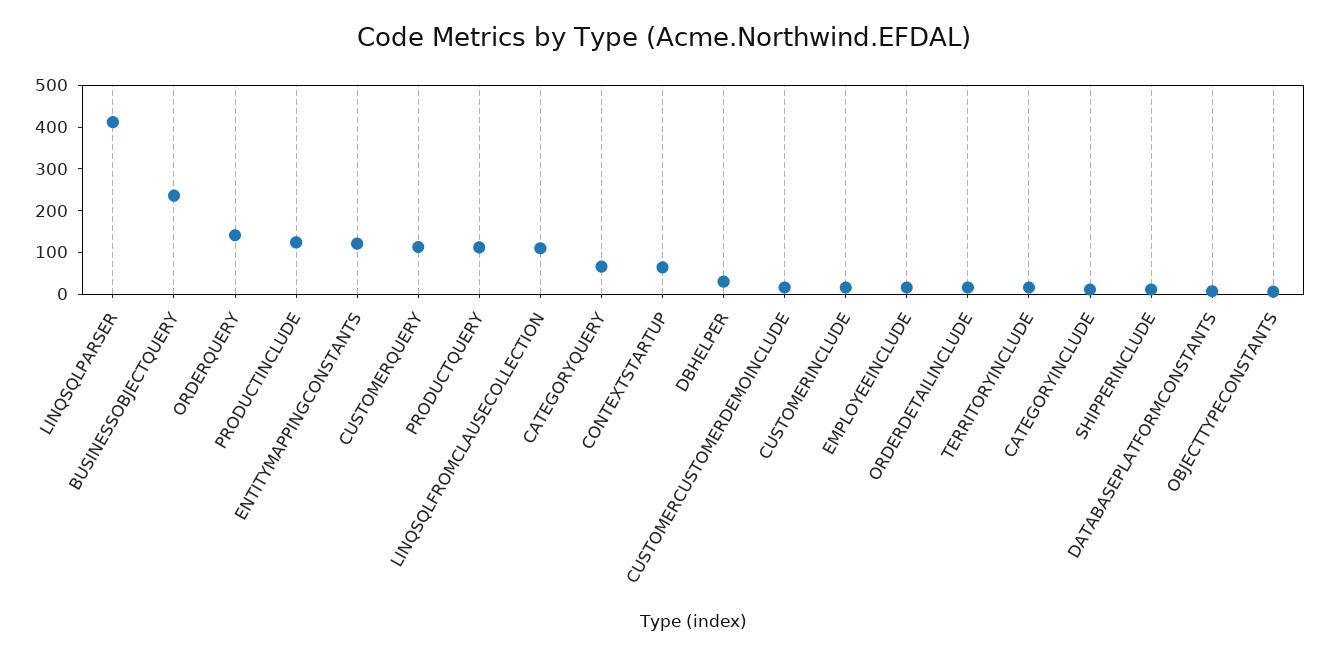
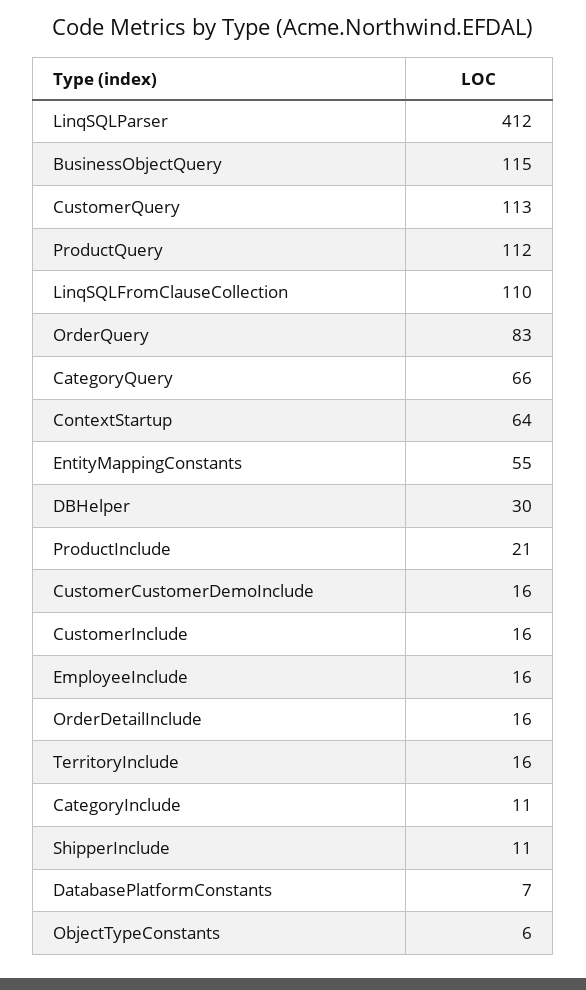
BUSINESSOBJECTQUERY: 240 -> 115
ORDERQUERY: 140 -> 83
PRODUCTINCLUDE: 120 -> 21
ENTITYMAPPINGCONSTANTS: 120 -> 55

